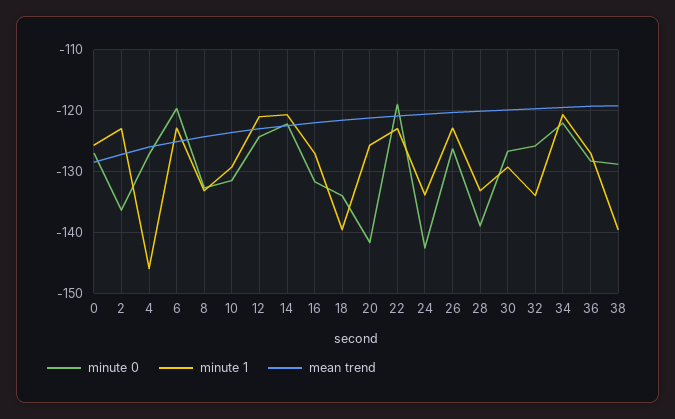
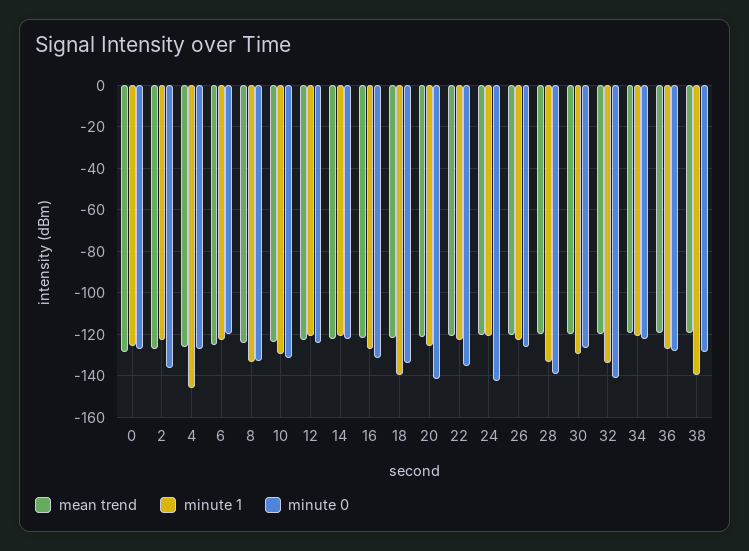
minute 0, 22: -119 -> -135
minute 1, 24: -134 -> -120
minute 0, 32: -126 -> -140

